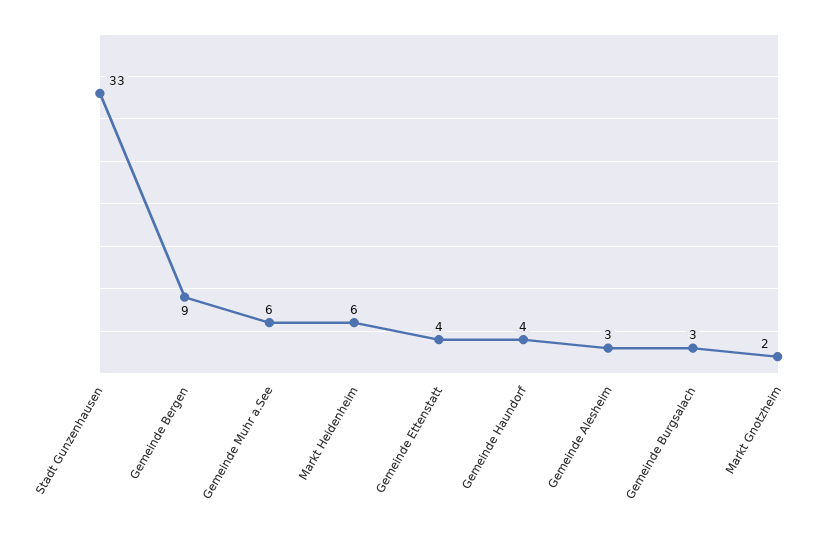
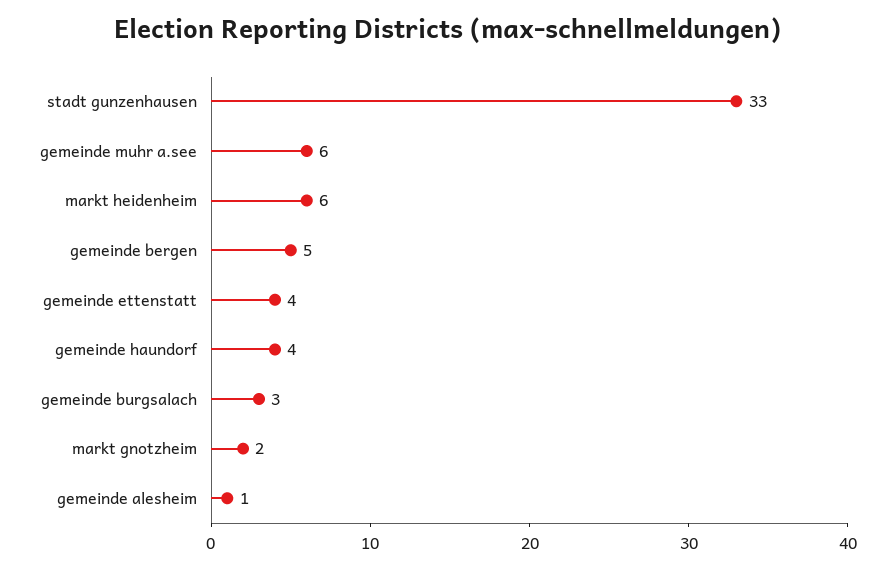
Gemeinde Bergen: 9 -> 5
Gemeinde Alesheim: 3 -> 1

